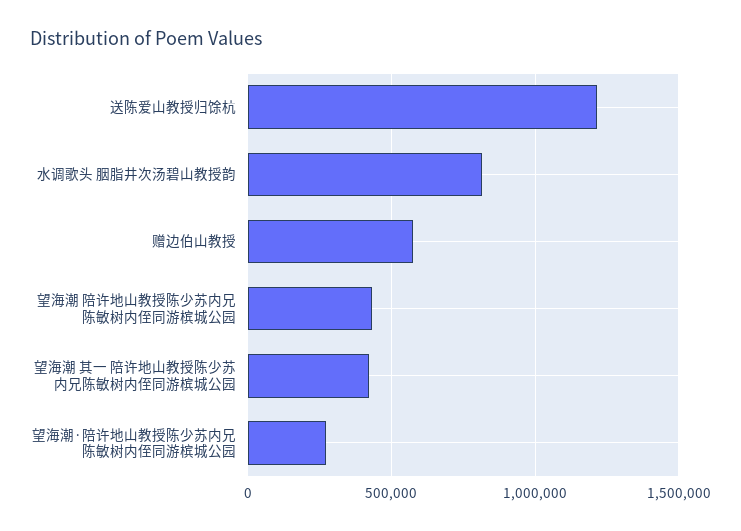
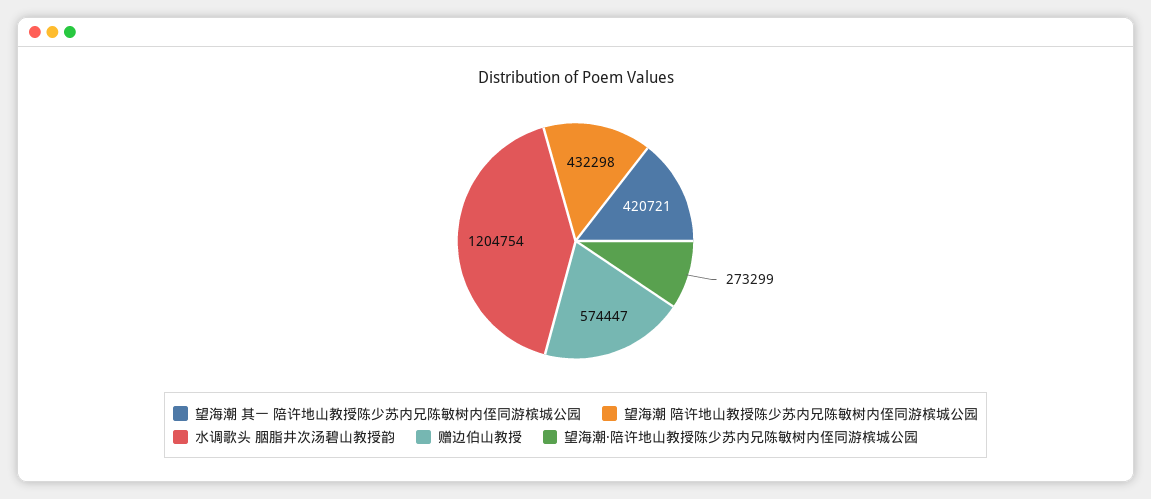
送陈爱山教授归馀杭: 1200000 -> none
水调歌头 胭脂井次汤碧山教授韵: 800000 -> 1204754

